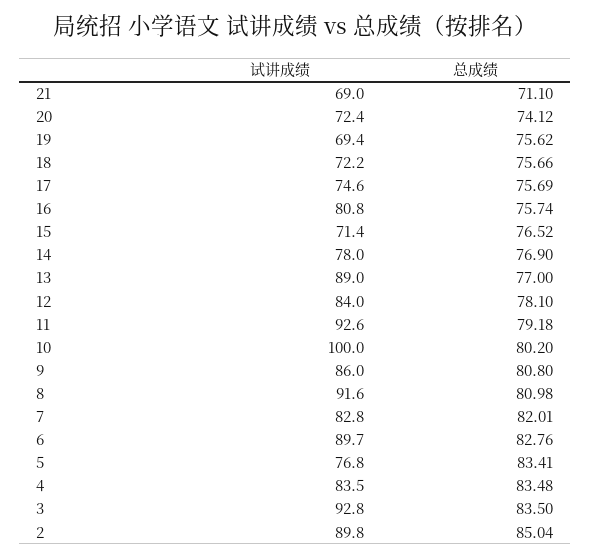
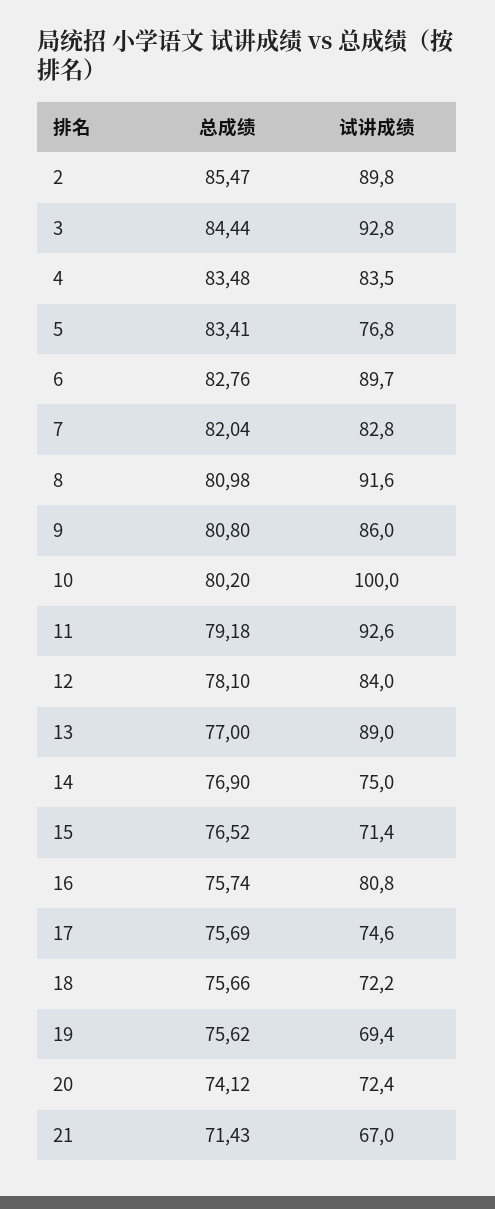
试讲成绩, 21: 69 -> 67
总成绩, 21: 71.1 -> 71.43
试讲成绩, 14: 78 -> 75
总成绩, 7: 82.01 -> 82.04
总成绩, 3: 83.5 -> 84.44
总成绩, 2: 85.04 -> 85.47

